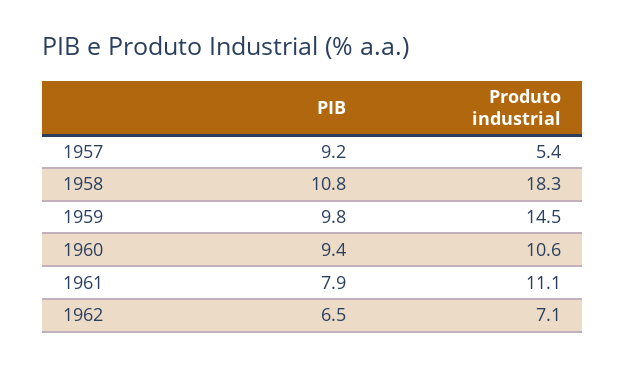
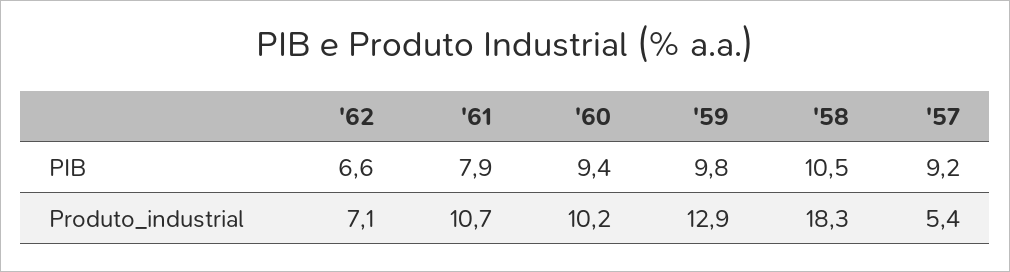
PIB, 1958: 10.8 -> 10.5
Produto industrial, 1959: 14.5 -> 12.9
Produto industrial, 1960: 10.6 -> 10.2
Produto industrial, 1961: 11.1 -> 10.7
PIB, 1962: 6.5 -> 6.6

